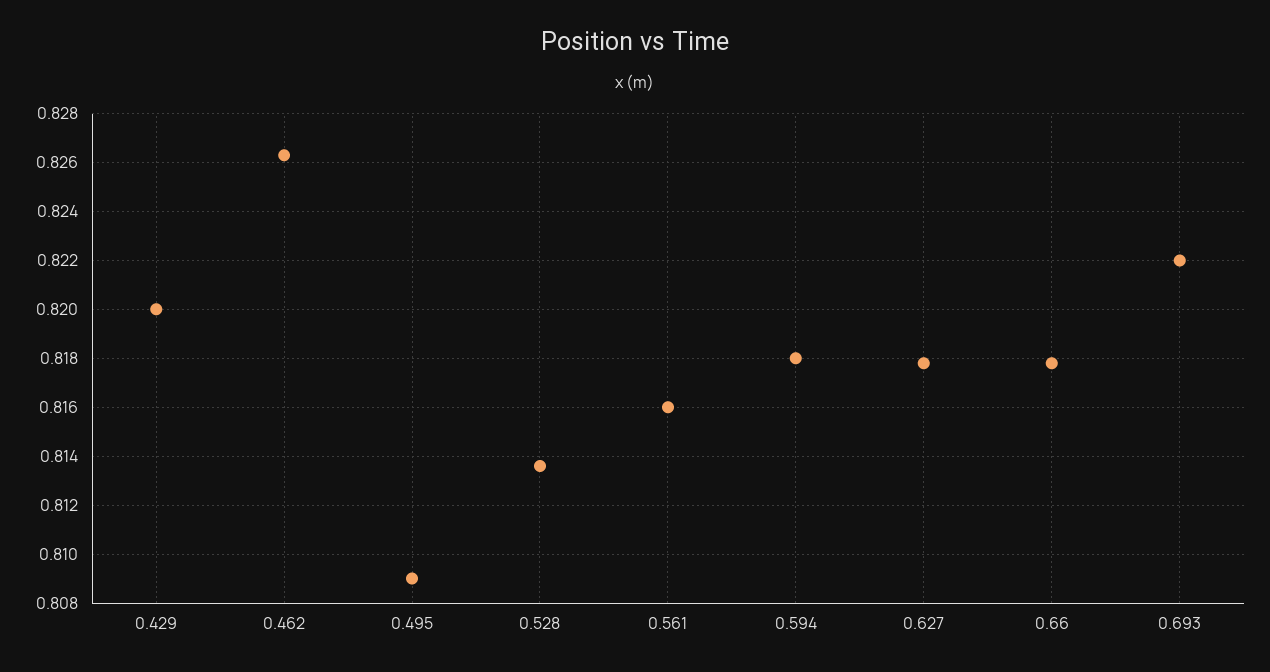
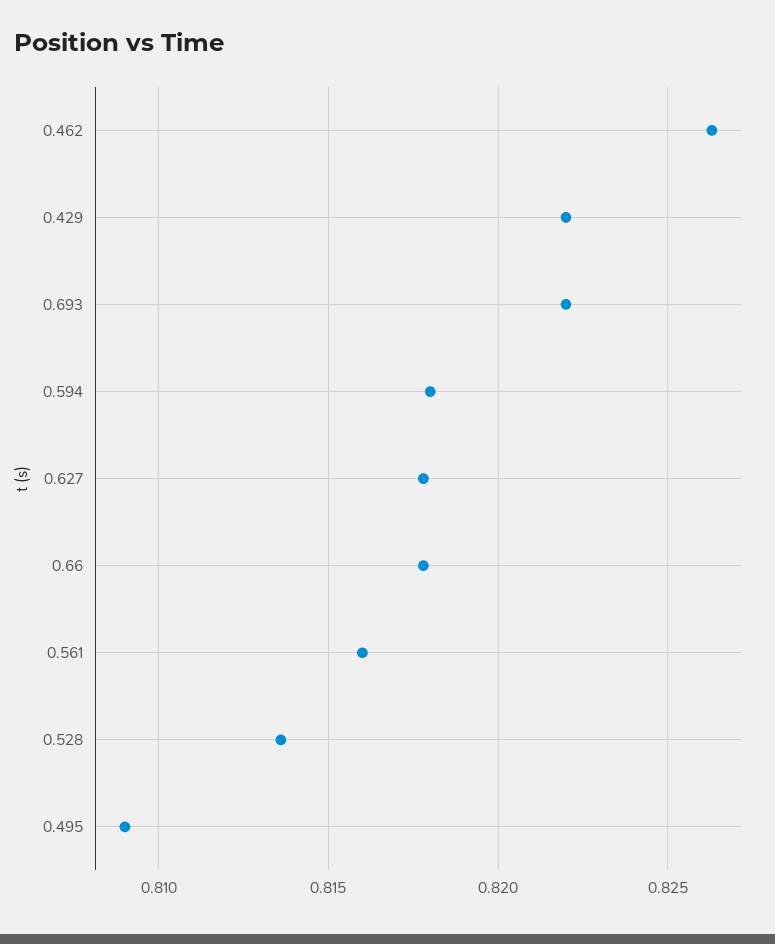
0.429: 0.82 -> 0.822

